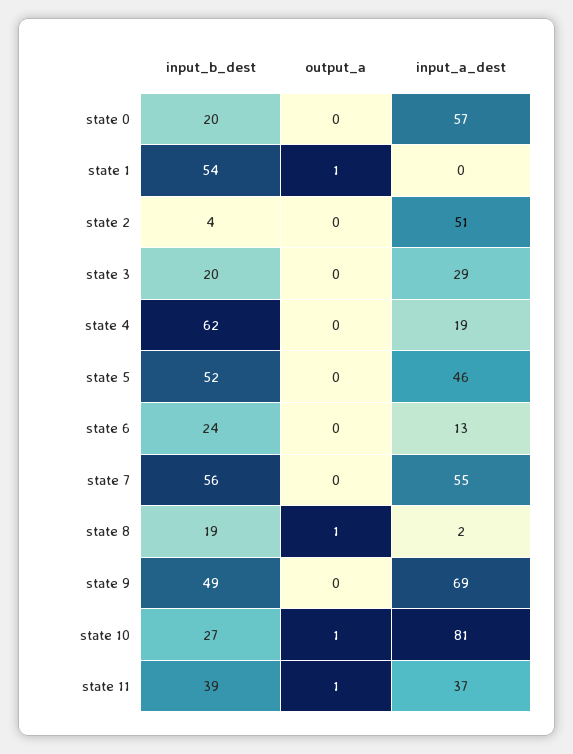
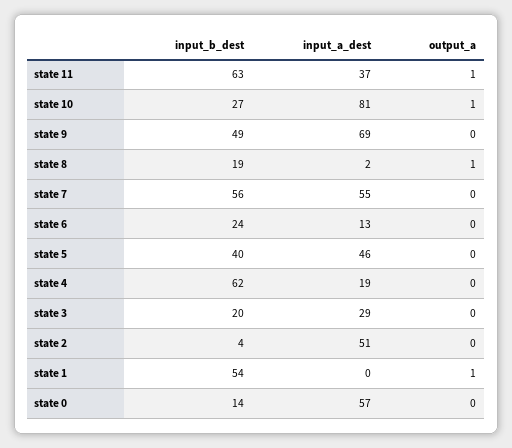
input_b_dest, state 0: 20 -> 14
input_b_dest, state 5: 52 -> 40
input_b_dest, state 11: 39 -> 63

